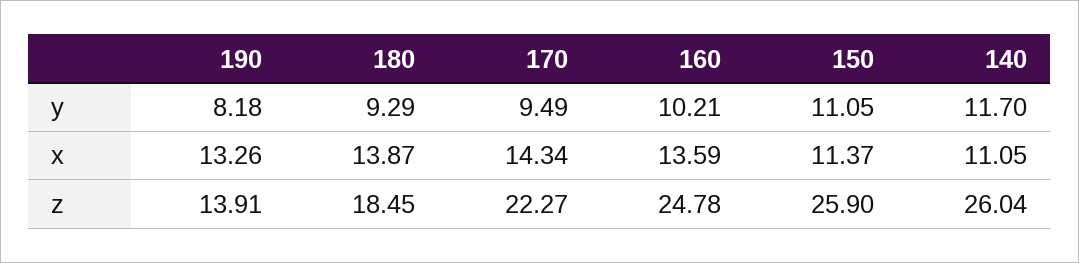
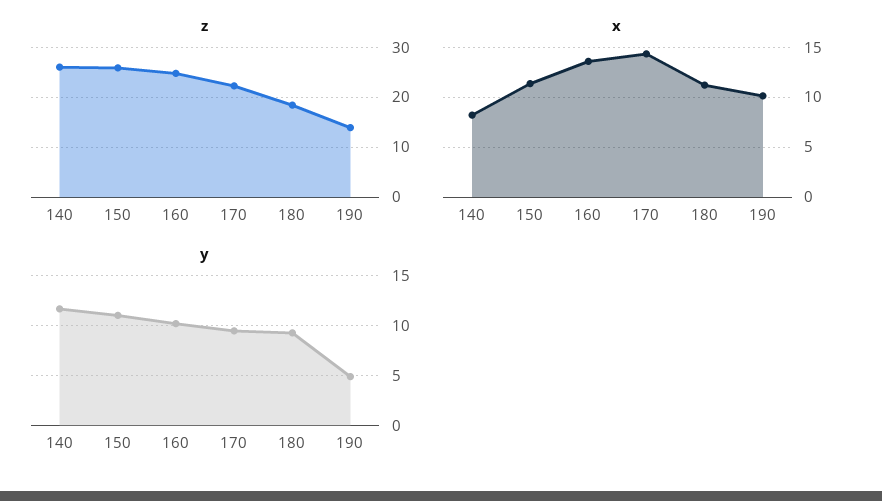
y, 190: 8.18 -> 5
x, 190: 13.26 -> 10
x, 180: 13.87 -> 11
x, 140: 11.05 -> 8

